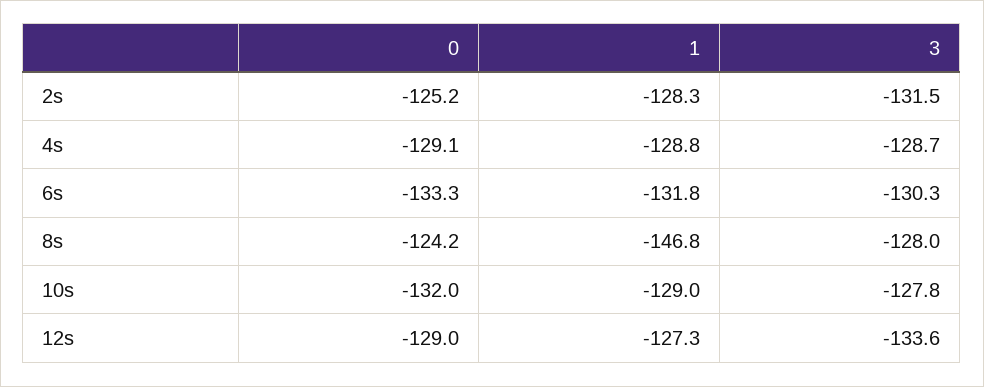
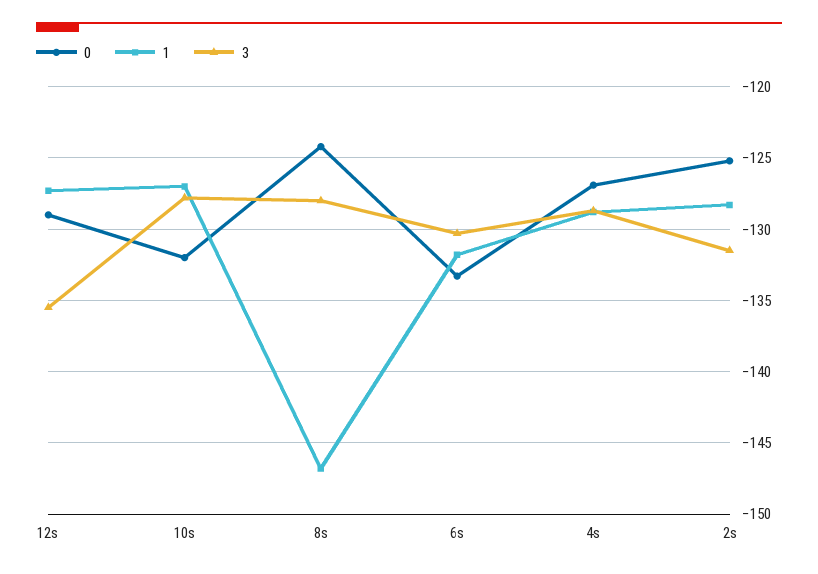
0, 4s: -129.1 -> -127
1, 10s: -129 -> -127
3, 12s: -133.6 -> -135.5

